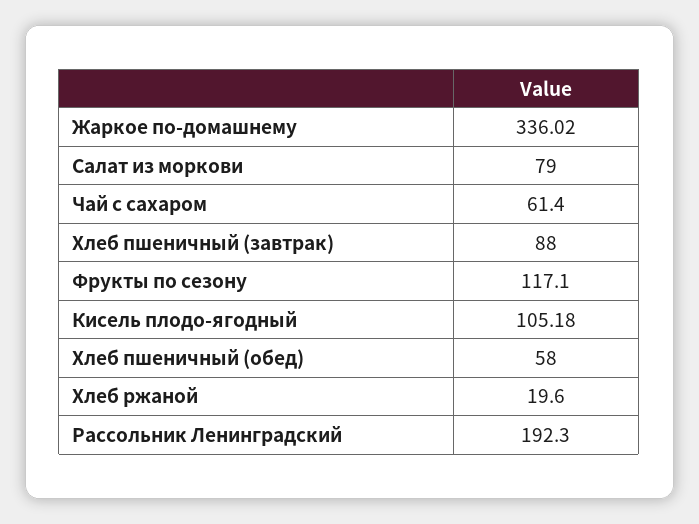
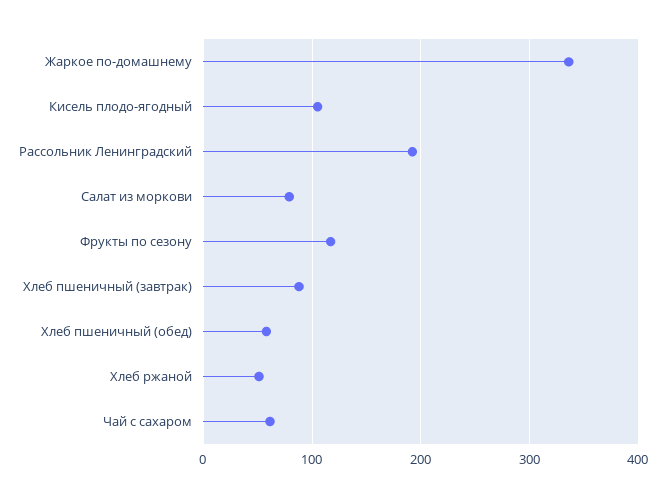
Хлеб ржаной: 19.6 -> 50

